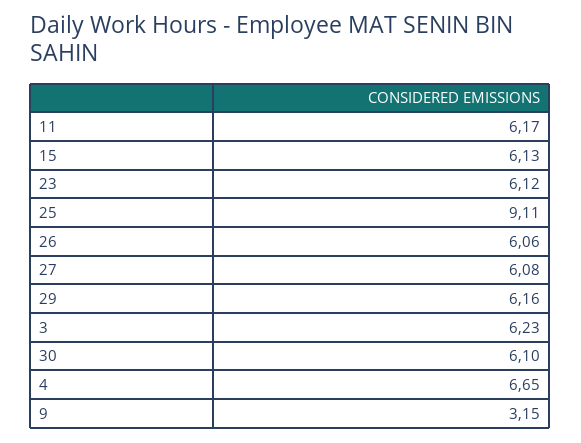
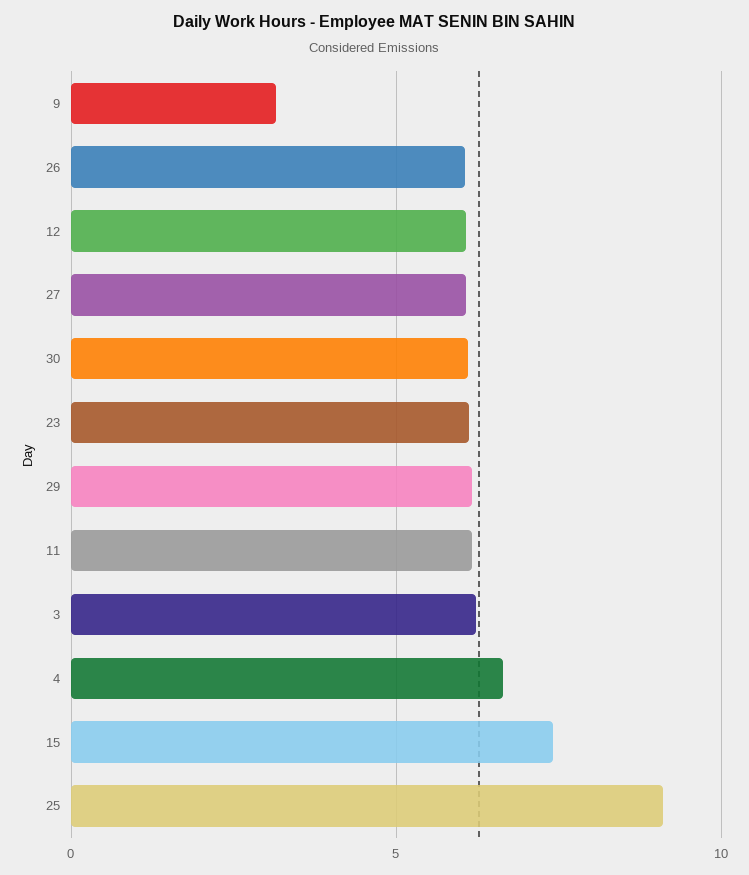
15: 6.13 -> 7.5
12: none -> 6

